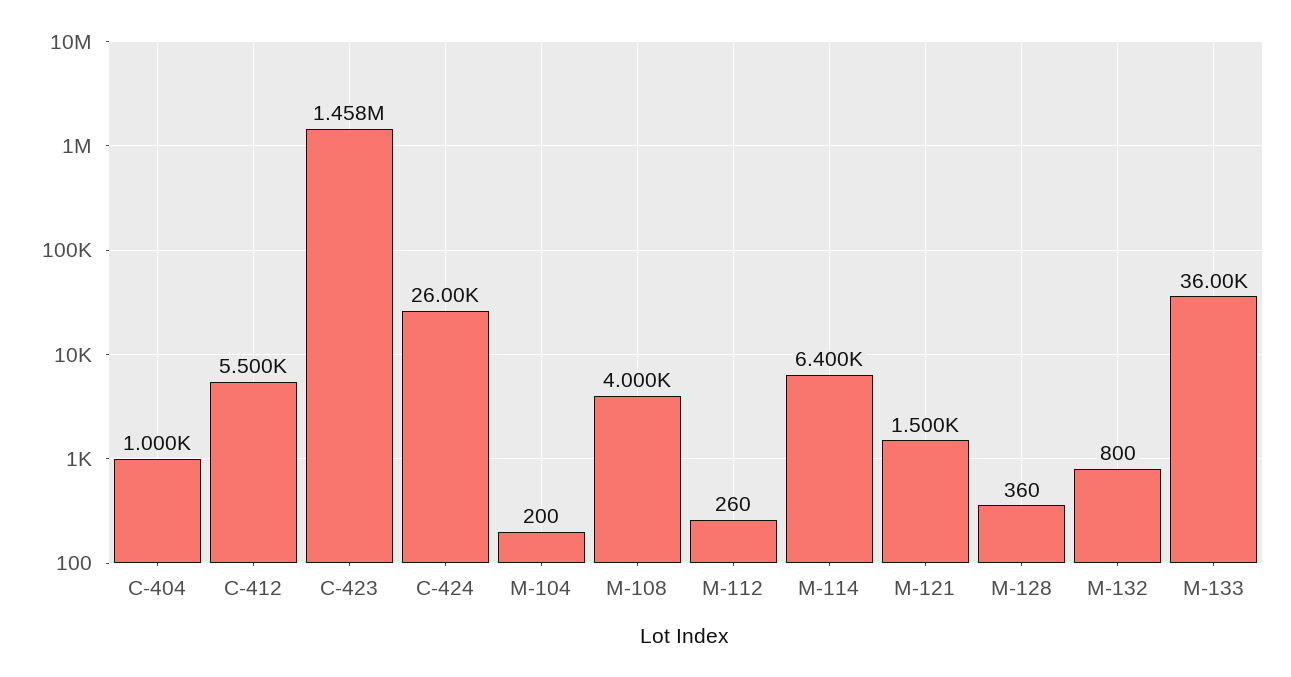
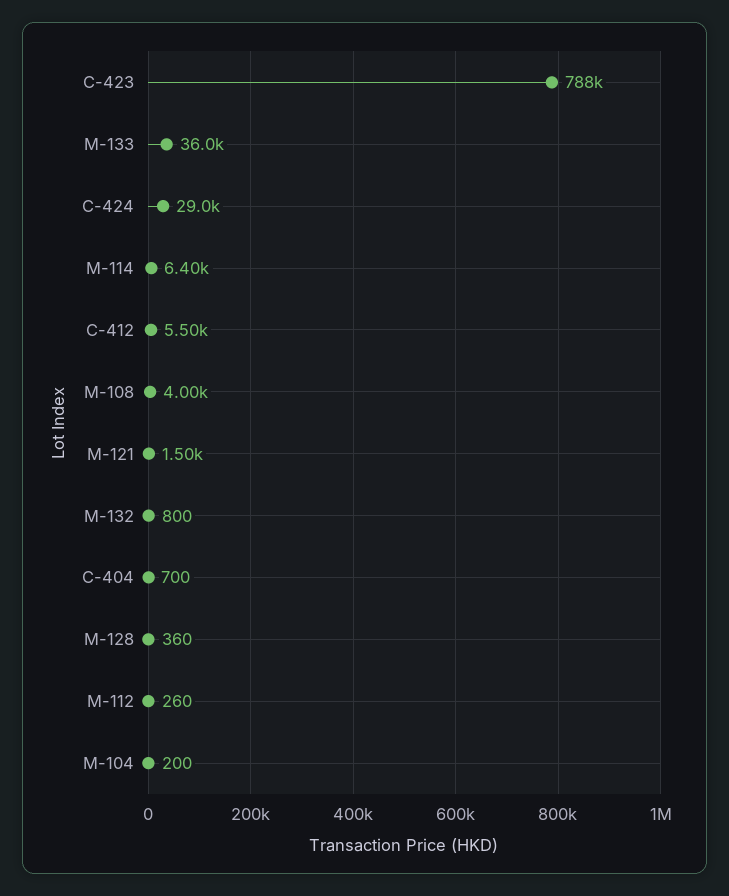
C-404: 1000 -> 700
C-423: 1458000 -> 788000
C-424: 26000 -> 29000

